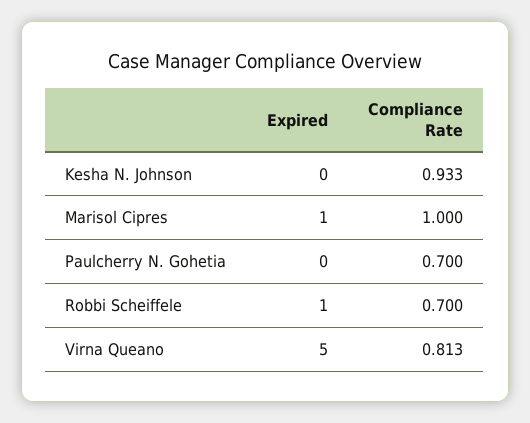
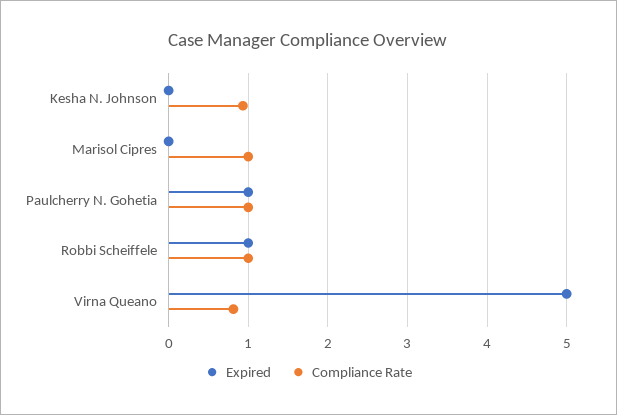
Expired, Marisol Cipres: 1 -> 0
Expired, Paulcherry N. Gohetia: 0 -> 1
Compliance Rate, Paulcherry N. Gohetia: 0.7 -> 1
Compliance Rate, Robbi Scheiffele: 0.7 -> 1

